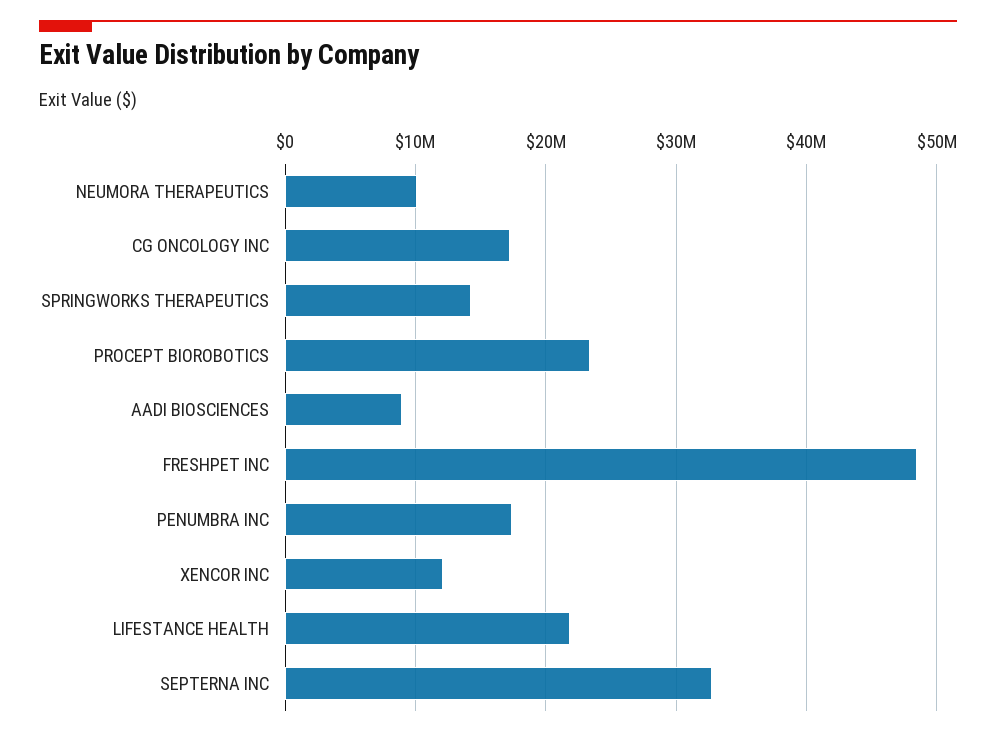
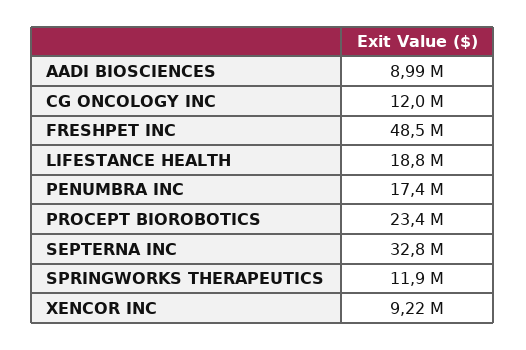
NEUMORA THERAPEUTICS: 10000000 -> none
CG ONCOLOGY INC: 17000000 -> 12000000
SPRINGWORKS THERAPEUTICS: 14000000 -> 11900000
XENCOR INC: 12000000 -> 9220000
LIFESTANCE HEALTH: 22000000 -> 18800000

